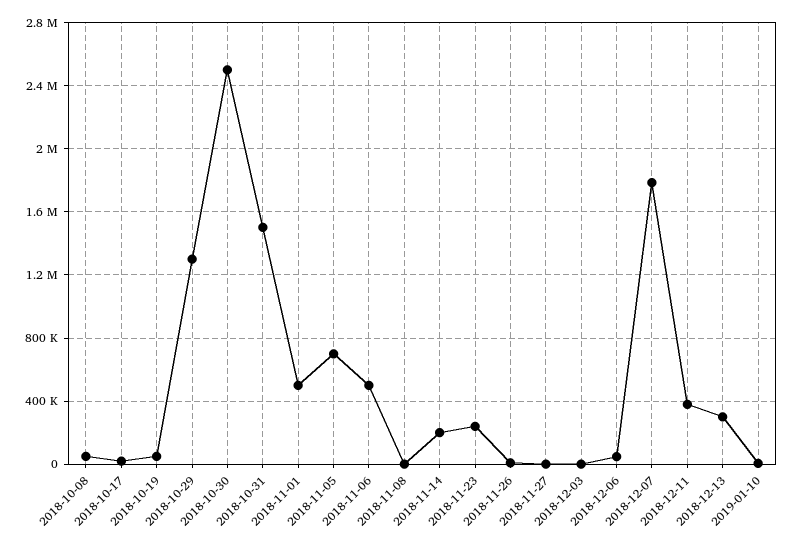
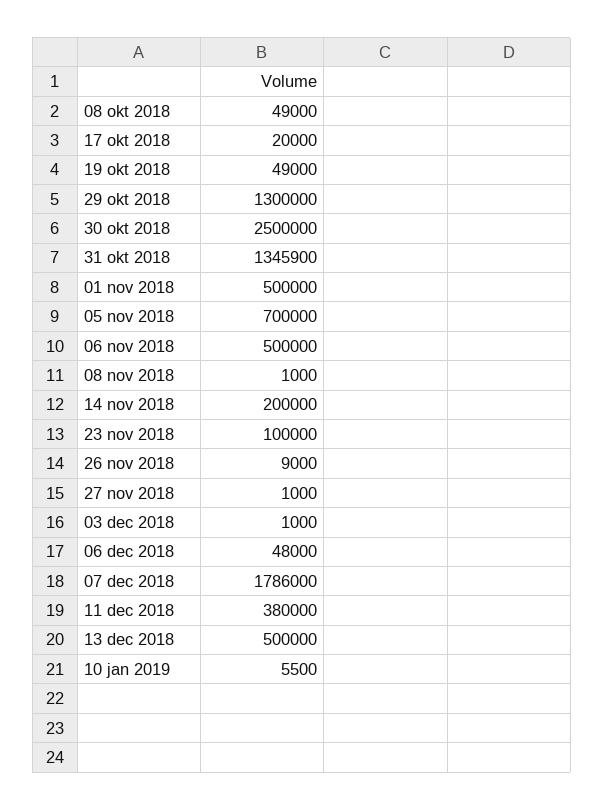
2018-10-31: 1500000 -> 1345900
2018-11-23: 250000 -> 100000
2018-12-13: 300000 -> 500000

